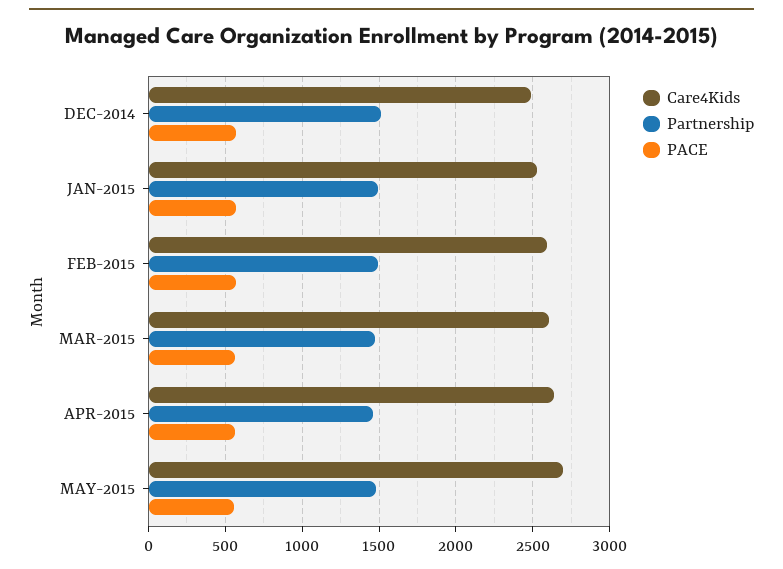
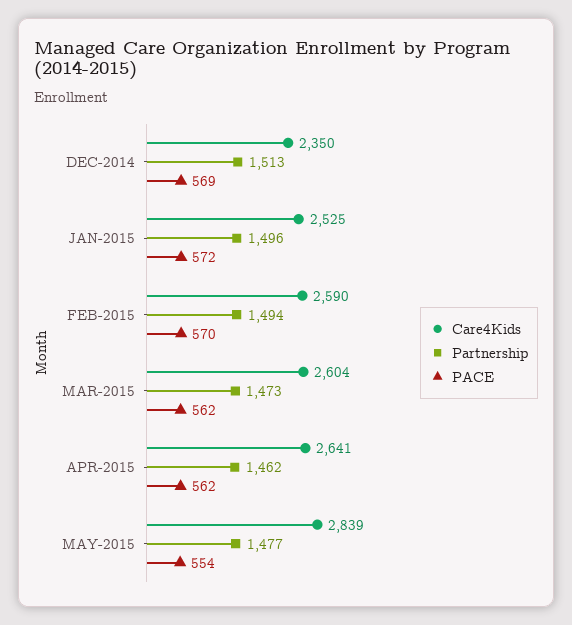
Care4Kids, DEC-2014: 2500 -> 2350
Care4Kids, MAY-2015: 2700 -> 2839

